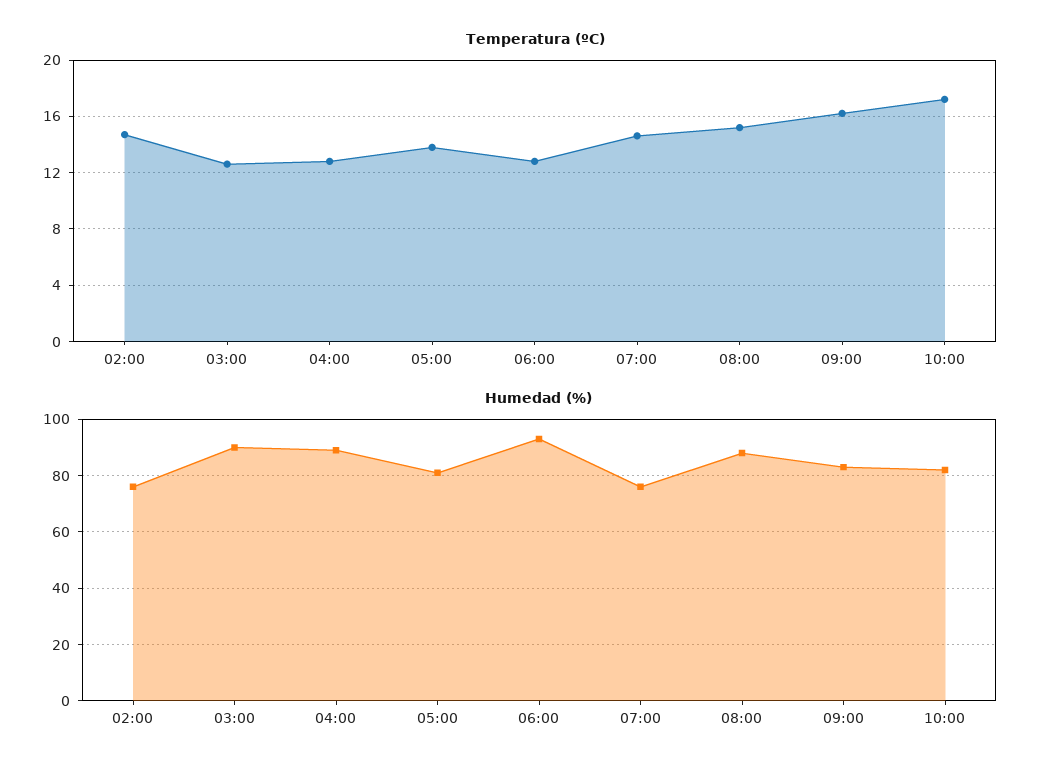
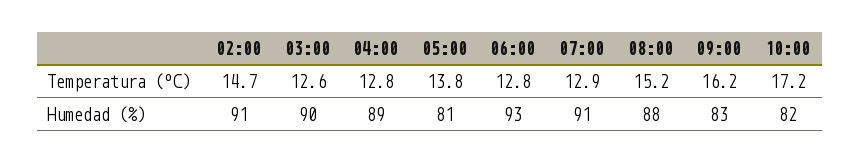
Temperatura (ºC), 07:00: 14.5 -> 12.9
Humedad (%), 02:00: 75 -> 91
Humedad (%), 07:00: 75 -> 91

